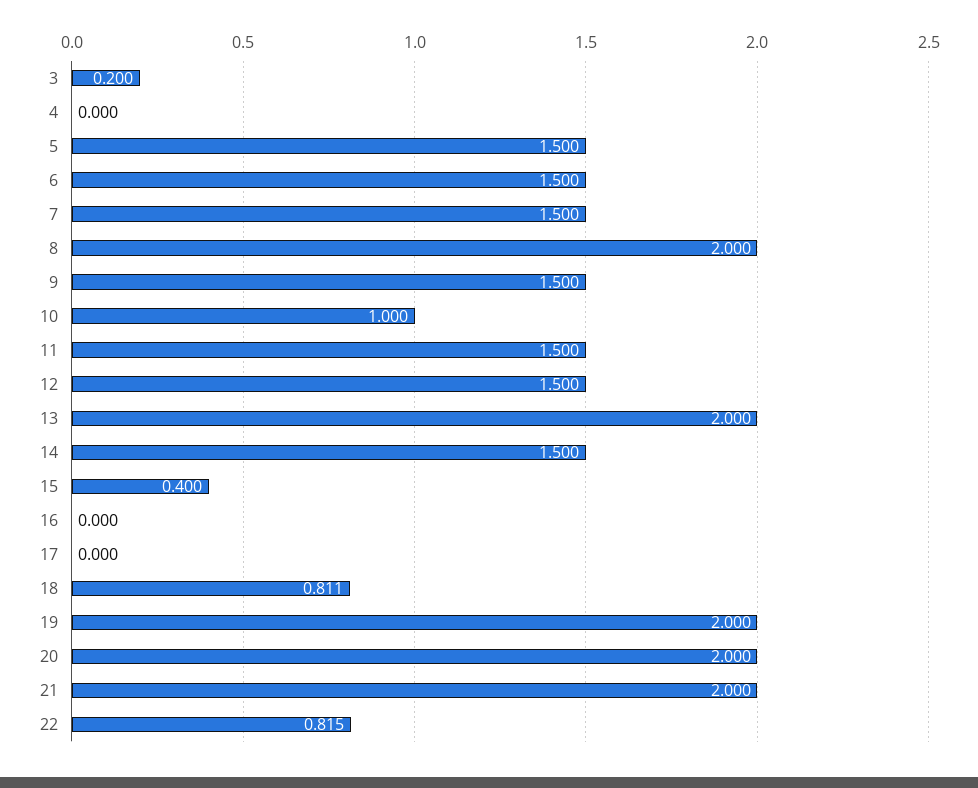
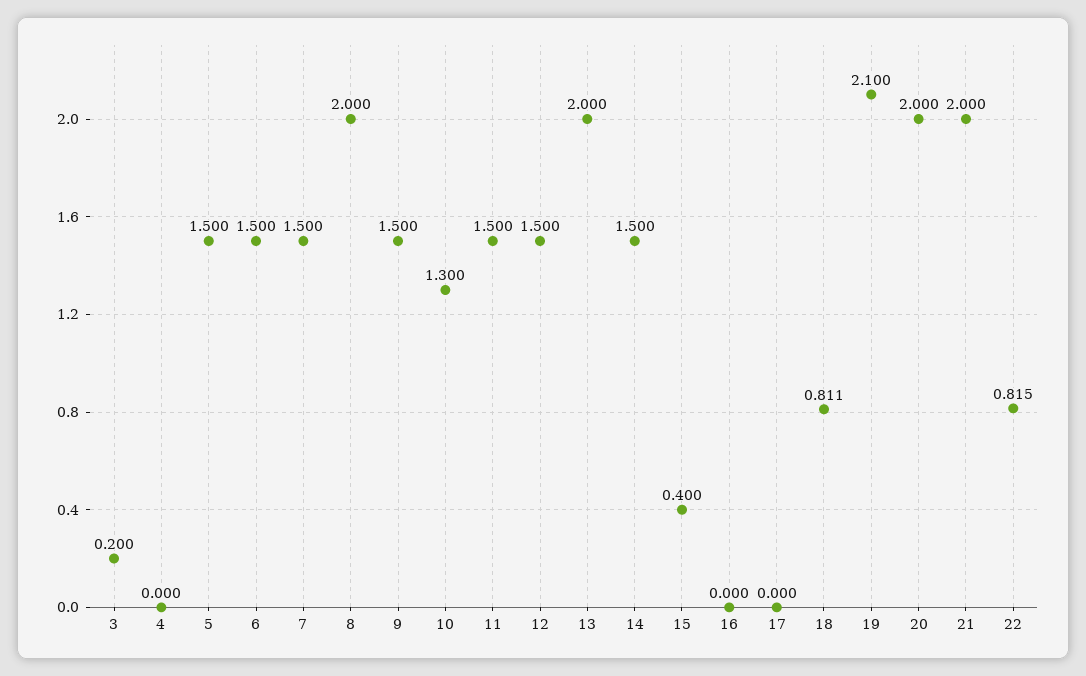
10: 1 -> 1.3
19: 2 -> 2.1

